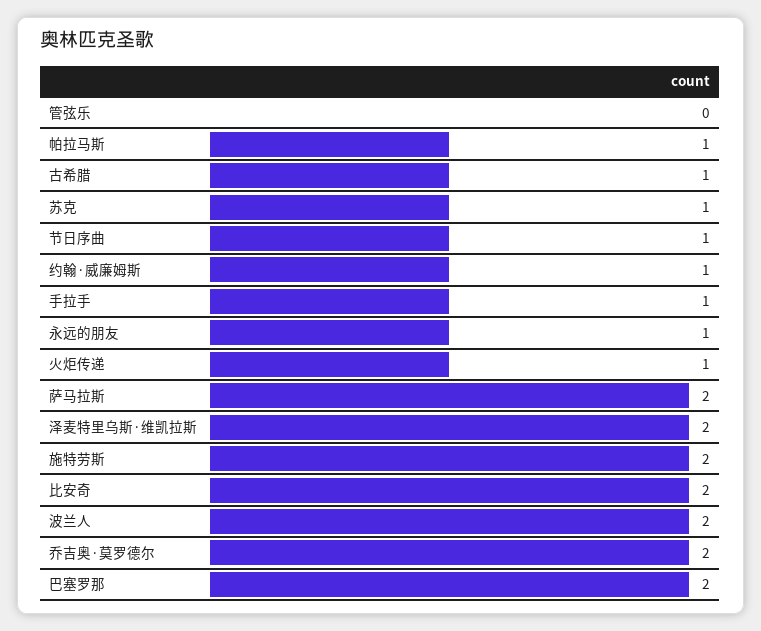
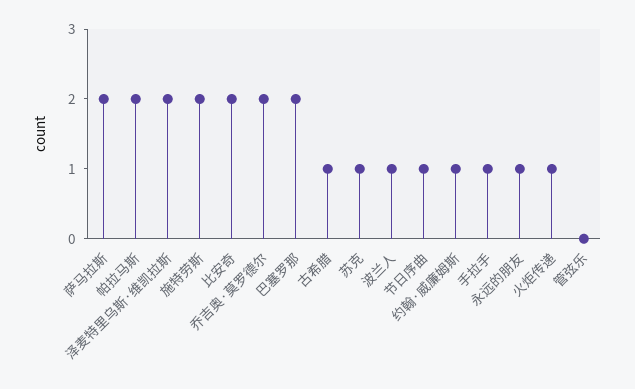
帕拉马斯: 1 -> 2
波兰人: 2 -> 1

